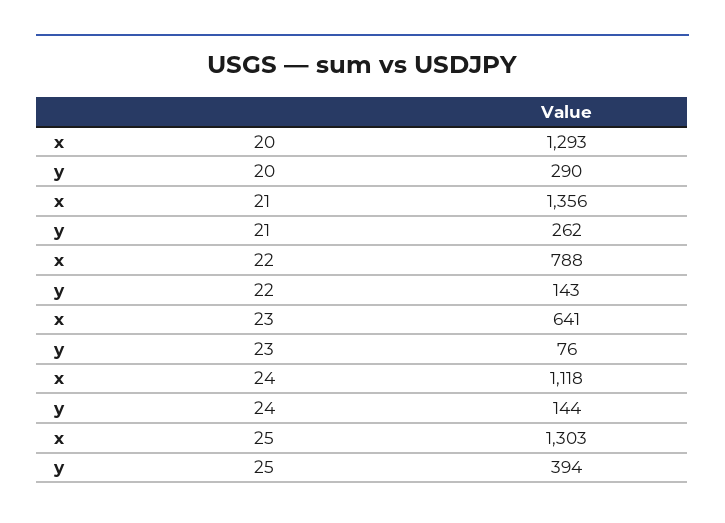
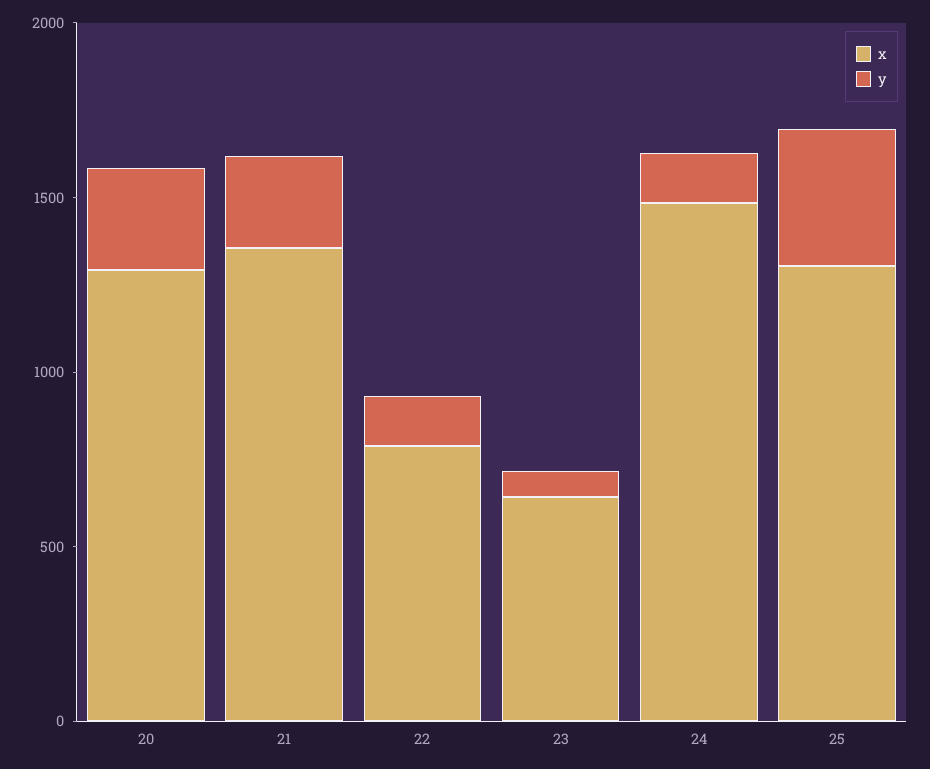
x, 24: 1118 -> 1500

